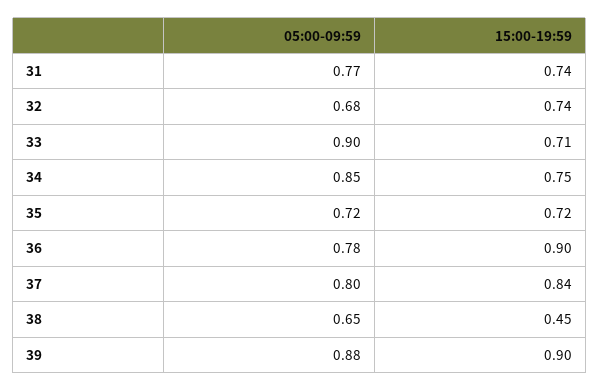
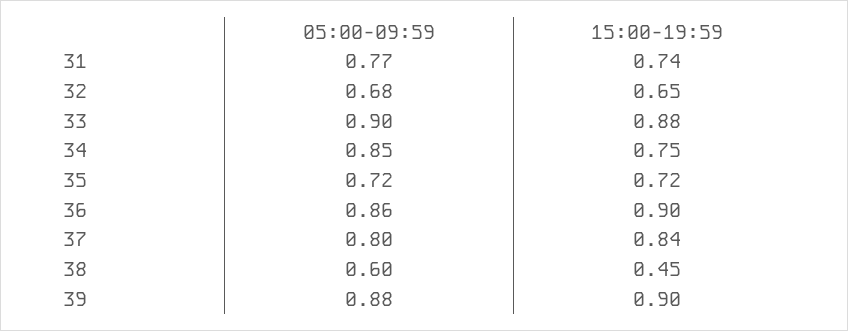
15:00-19:59, 32: 0.74 -> 0.65
15:00-19:59, 33: 0.71 -> 0.88
05:00-09:59, 36: 0.78 -> 0.86
05:00-09:59, 38: 0.65 -> 0.6

